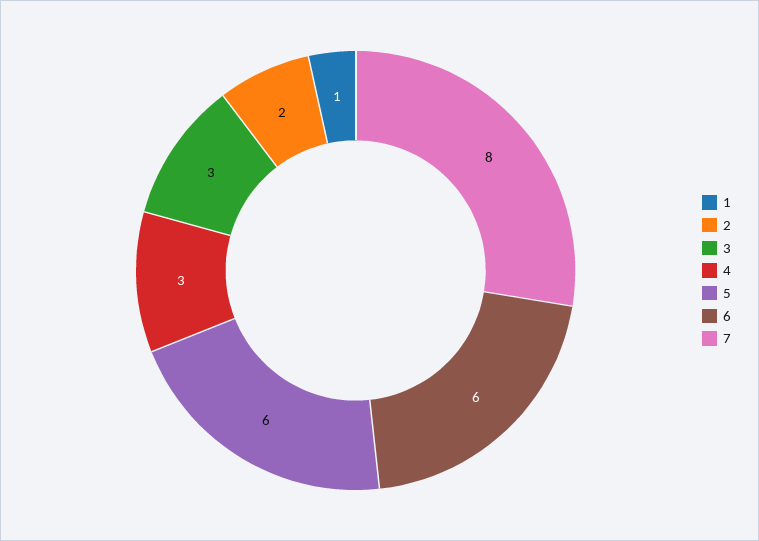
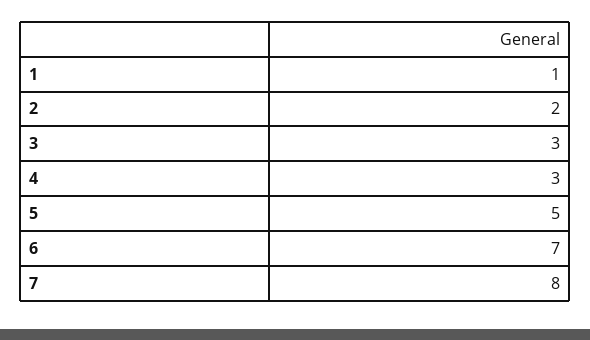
5: 6 -> 5
6: 6 -> 7

